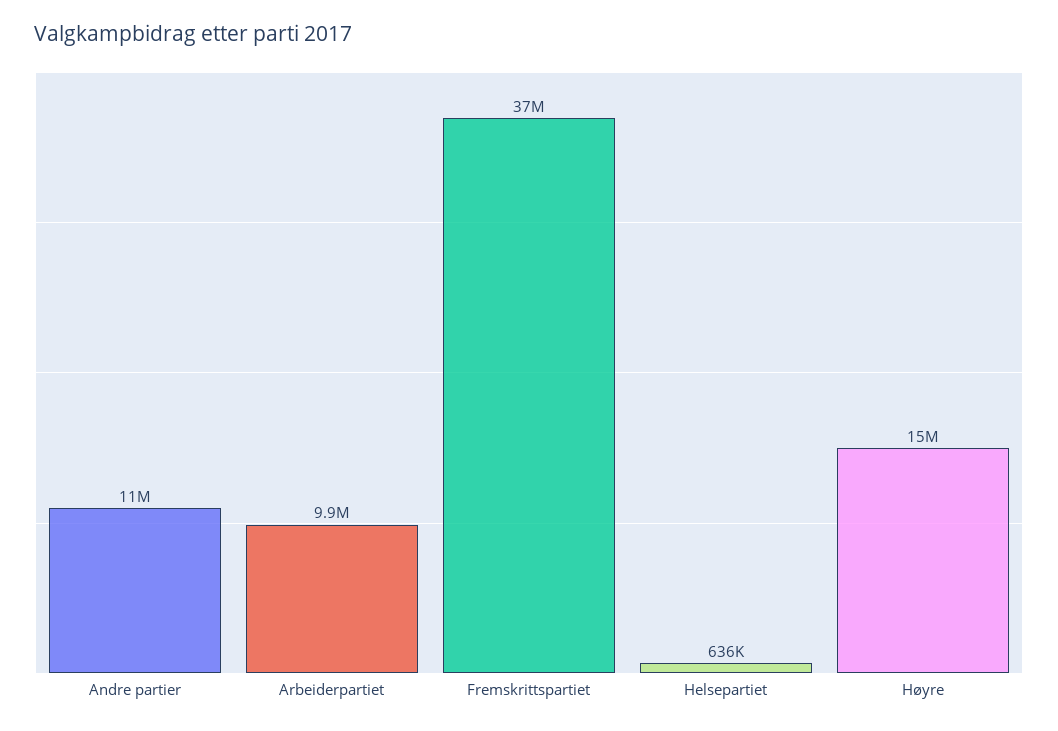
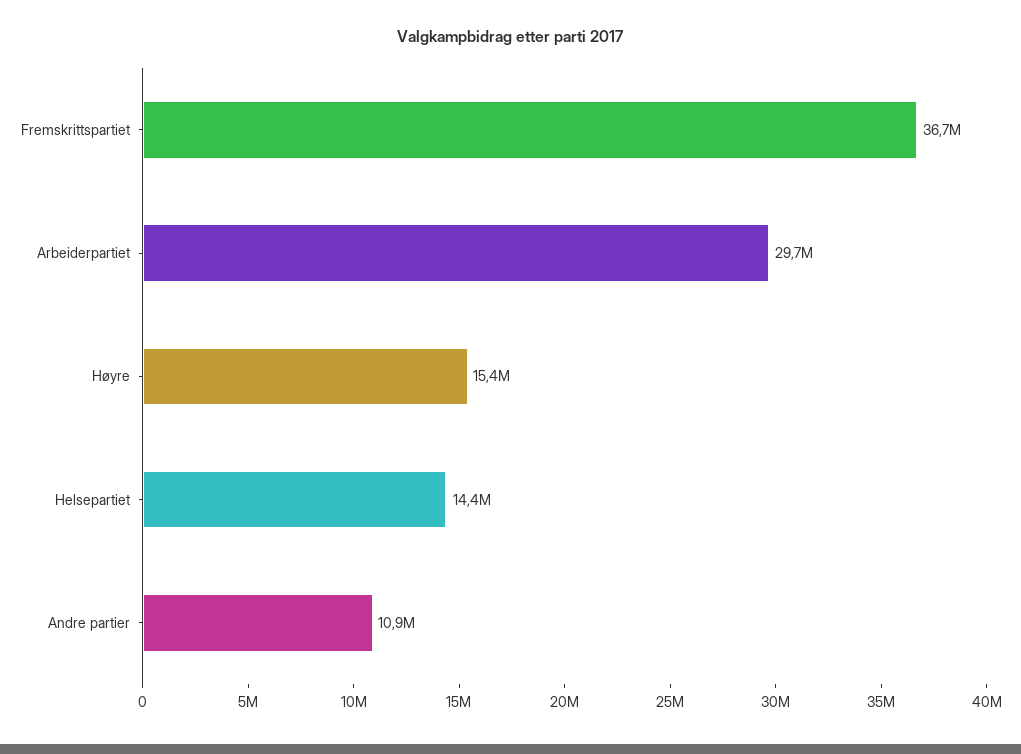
Arbeiderpartiet: 9900000 -> 29700000
Helsepartiet: 636000 -> 14400000

